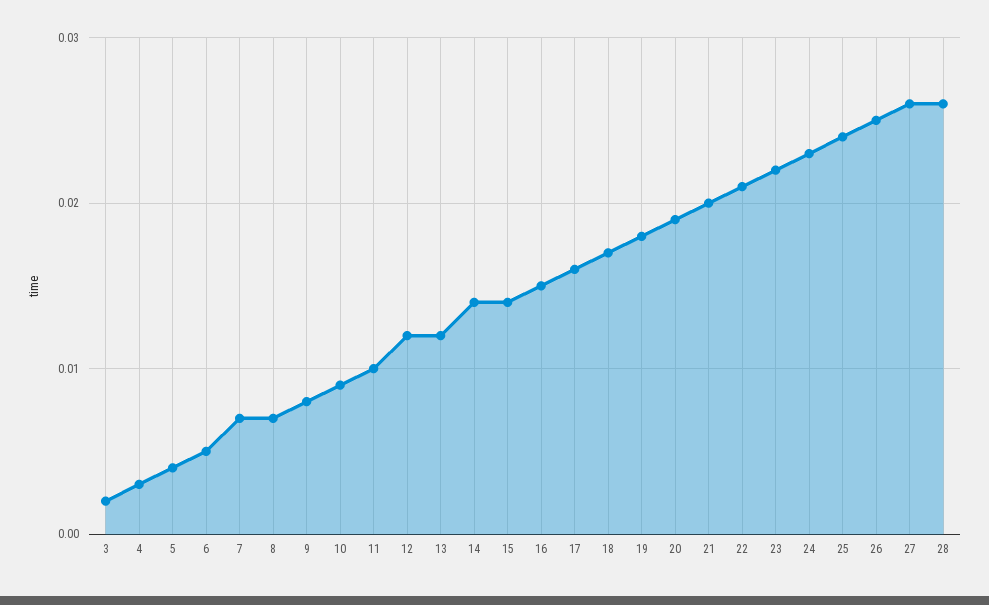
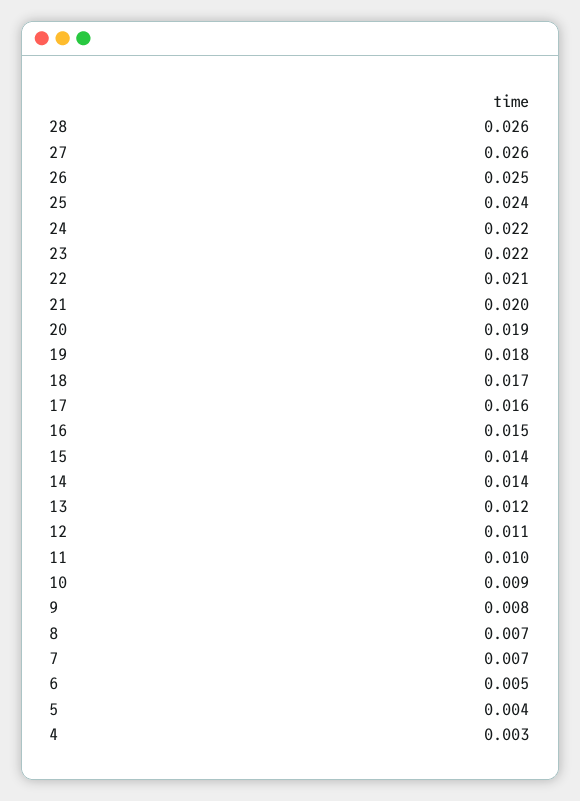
3: 0.002 -> none
12: 0.012 -> 0.011
24: 0.023 -> 0.022

